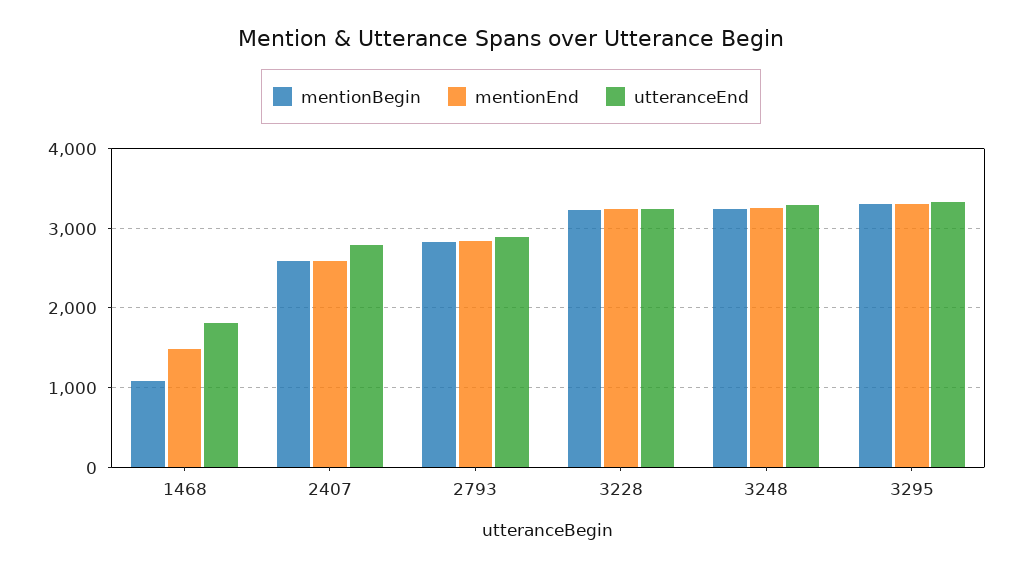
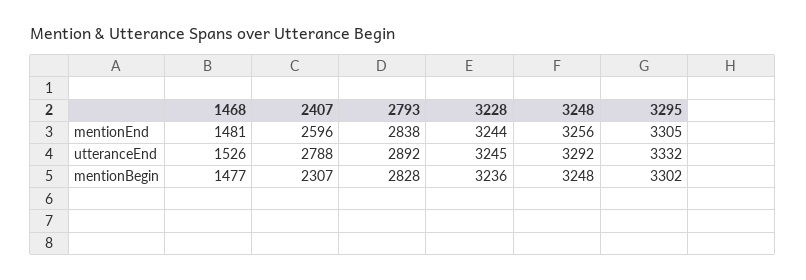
mentionBegin, 1468: 1100 -> 1477
utteranceEnd, 1468: 1800 -> 1526
mentionBegin, 2407: 2600 -> 2307

